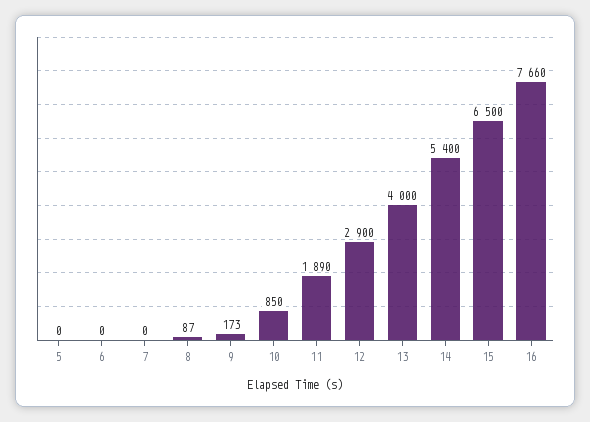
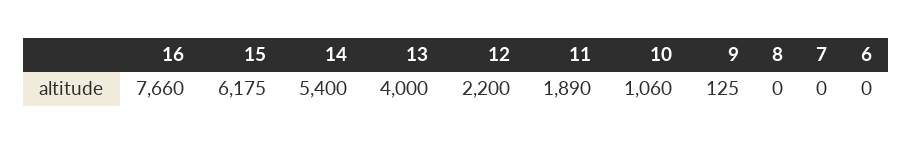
5: 0 -> none
8: 87 -> 0
9: 173 -> 125
10: 850 -> 1060
12: 2900 -> 2200
15: 6500 -> 6175

